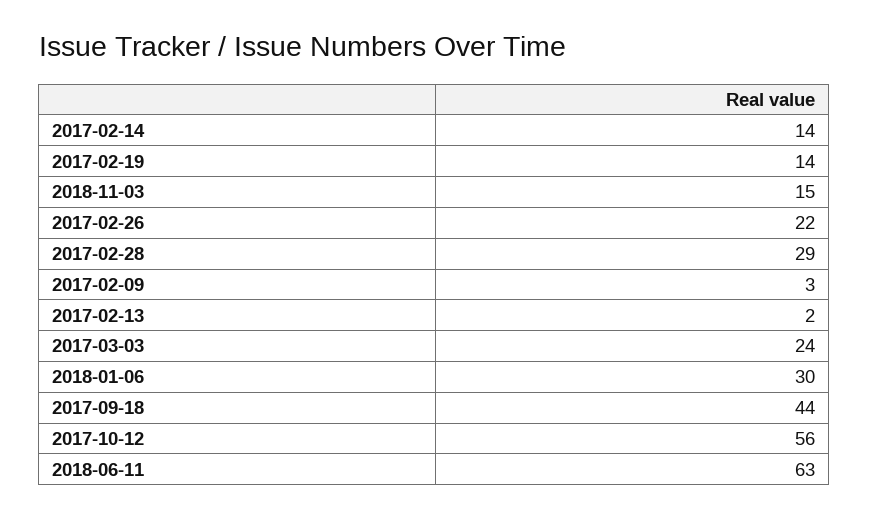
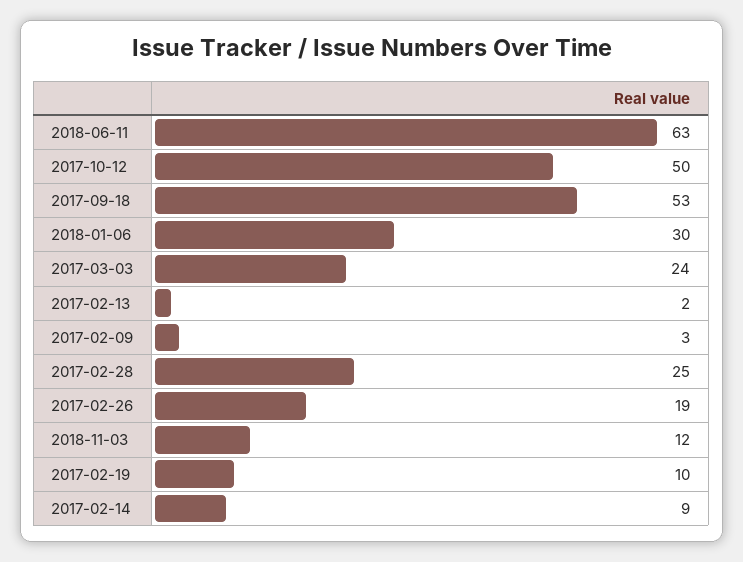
2017-02-14: 14 -> 9
2017-02-19: 14 -> 10
2018-11-03: 15 -> 12
2017-02-26: 22 -> 19
2017-02-28: 29 -> 25
2017-09-18: 44 -> 53
2017-10-12: 56 -> 50

